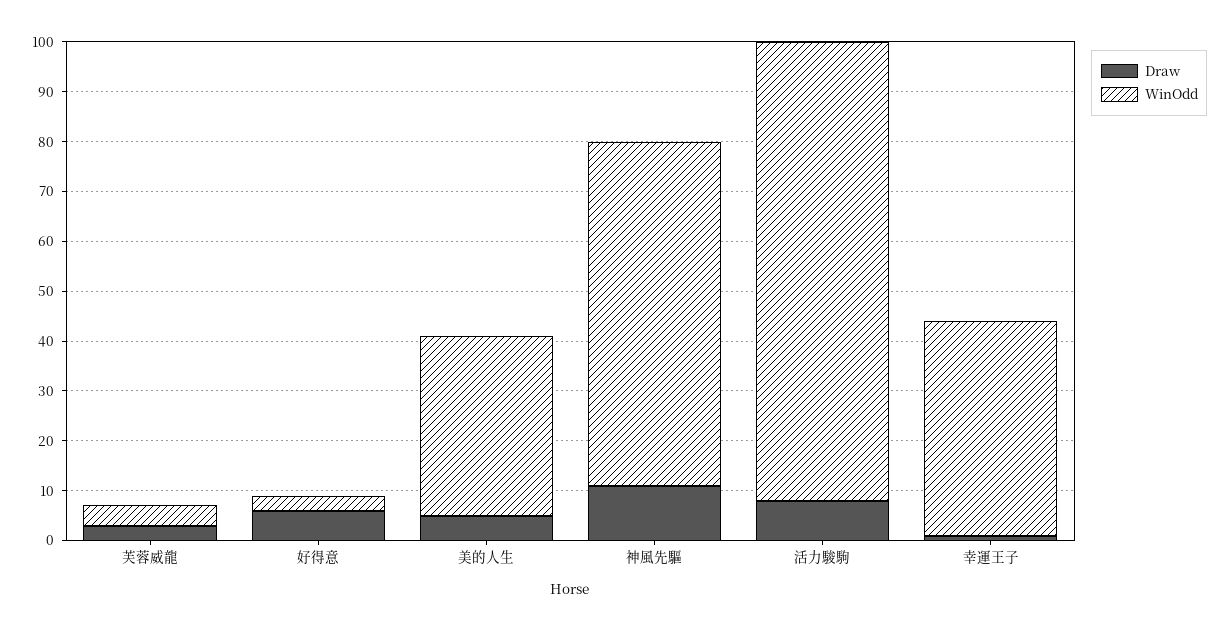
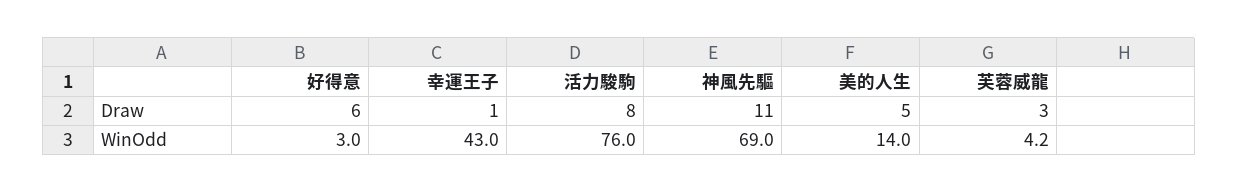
WinOdd, 美的人生: 36 -> 14
WinOdd, 活力駿駒: 92 -> 76

